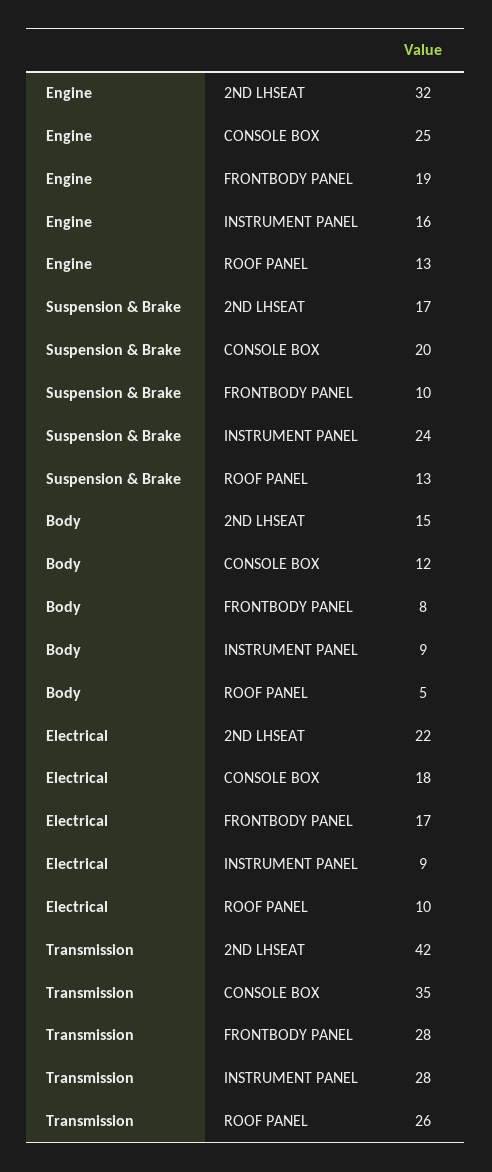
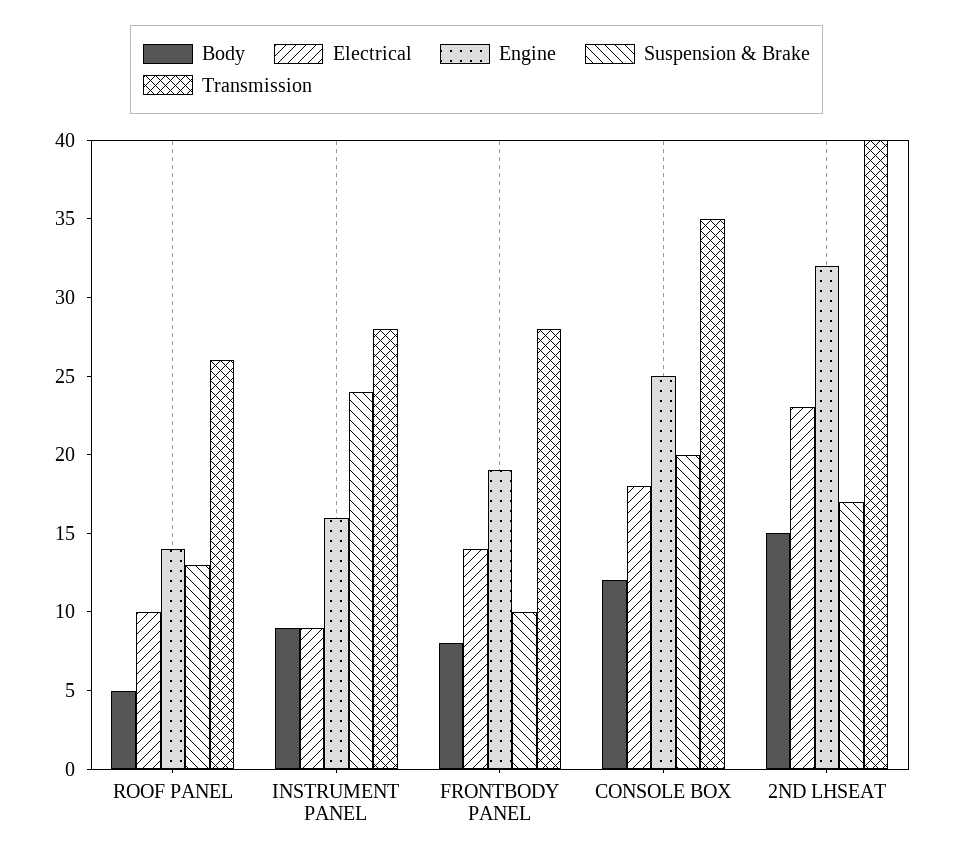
Engine, ROOF PANEL: 13 -> 14
Electrical, 2ND LHSEAT: 22 -> 23
Electrical, FRONTBODY PANEL: 17 -> 14
Transmission, 2ND LHSEAT: 42 -> 40

